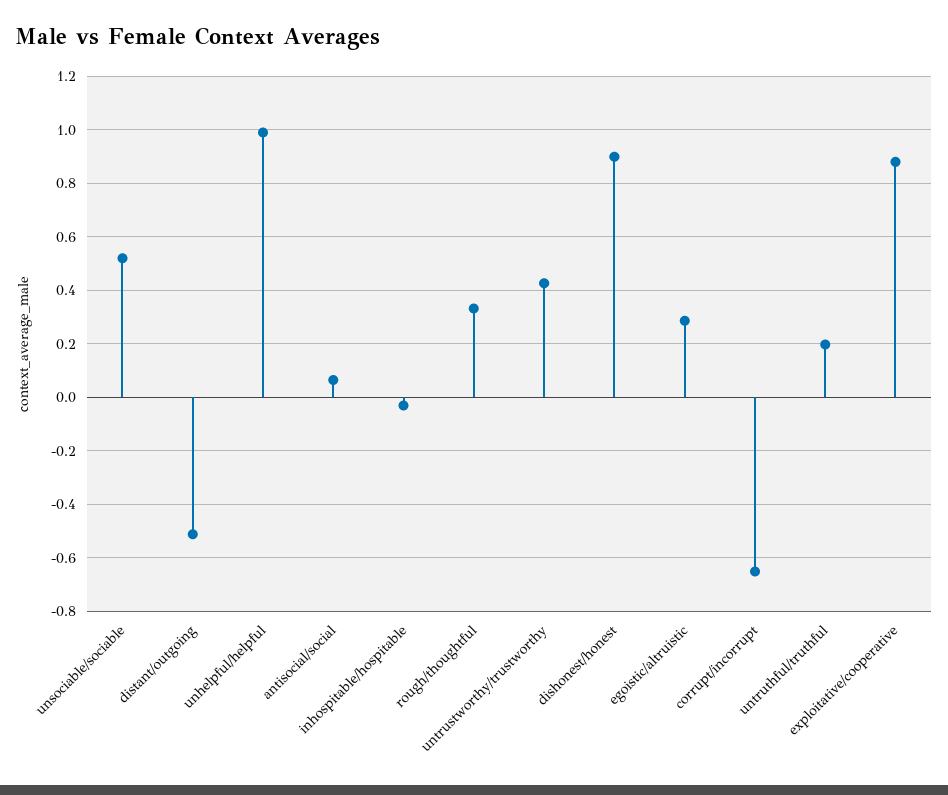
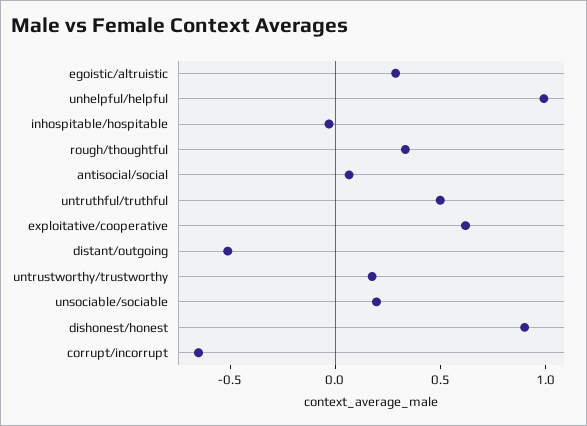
unsociable/sociable: 0.525 -> 0.2
untrustworthy/trustworthy: 0.425 -> 0.2
untruthful/truthful: 0.2 -> 0.5
exploitative/cooperative: 0.875 -> 0.6

